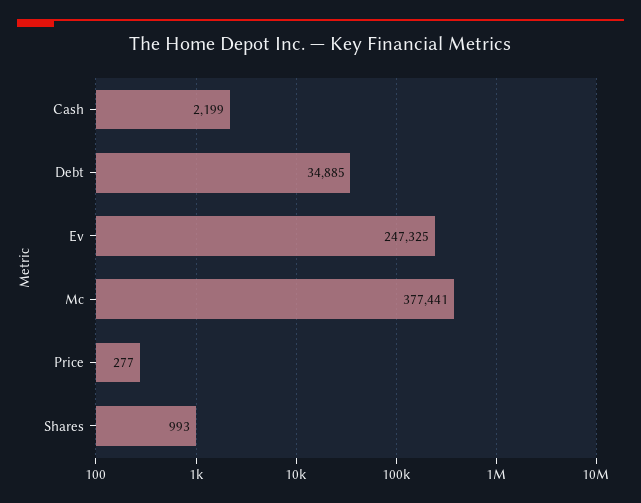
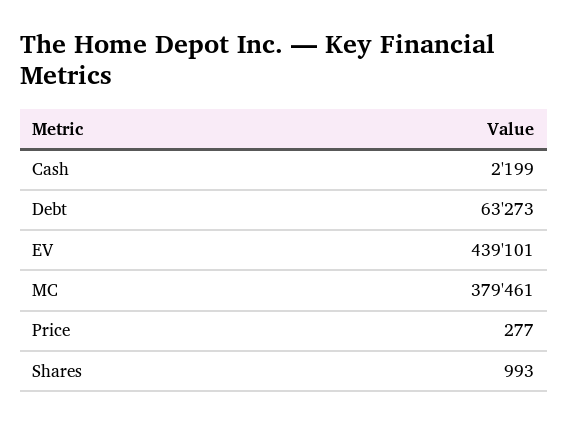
Debt: 34885 -> 63273
Ev: 247325 -> 439101
Mc: 377441 -> 379461

